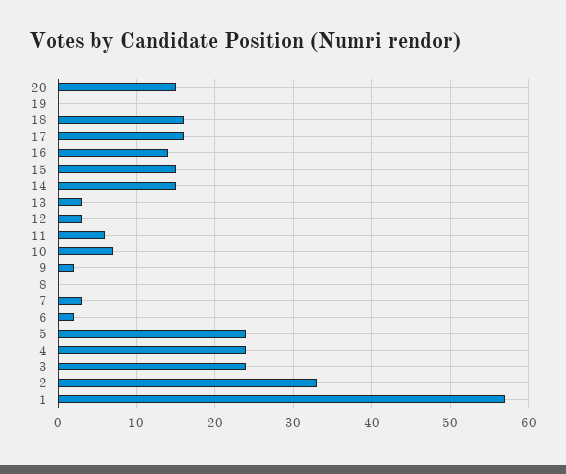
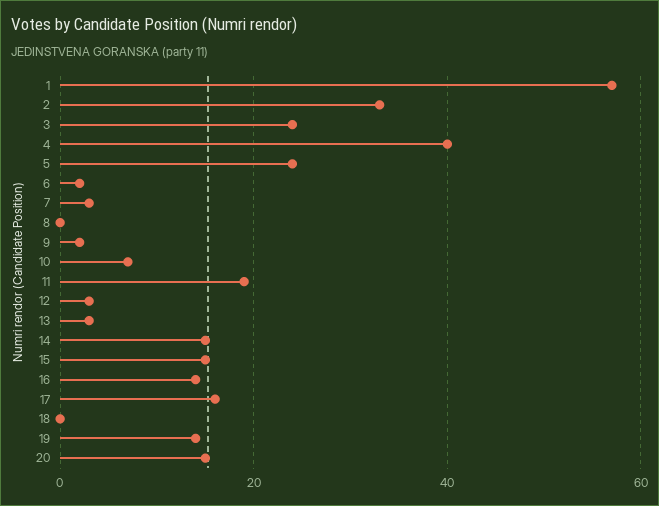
19: 0 -> 15
18: 16 -> 0
11: 6 -> 20
4: 24 -> 40

